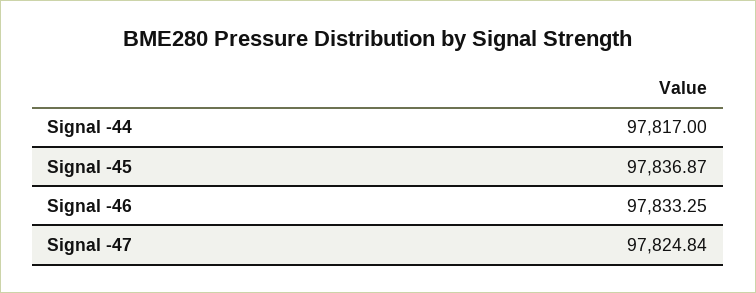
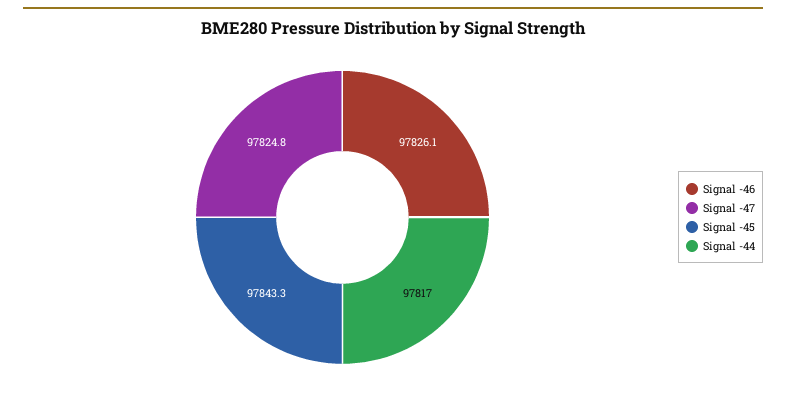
Signal -45: 97836.87 -> 97843.3
Signal -46: 97833.25 -> 97826.1

